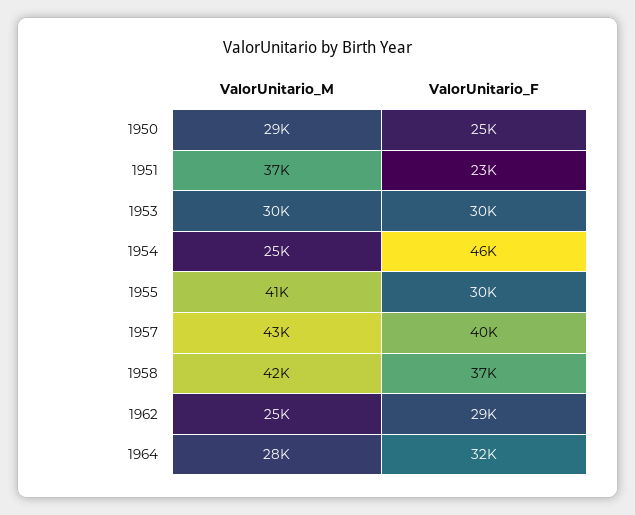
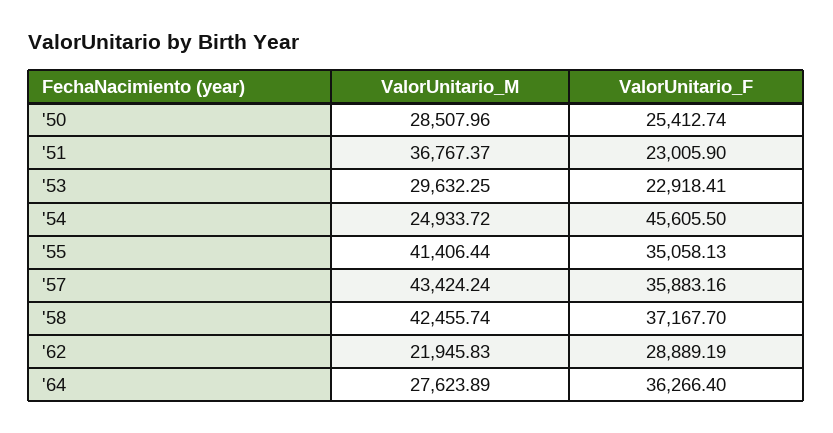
ValorUnitario_F, 1953: 30000 -> 22918.41
ValorUnitario_F, 1955: 30000 -> 35058.13
ValorUnitario_F, 1957: 40000 -> 35883.16
ValorUnitario_M, 1962: 25000 -> 21945.83
ValorUnitario_F, 1964: 32000 -> 36266.4

